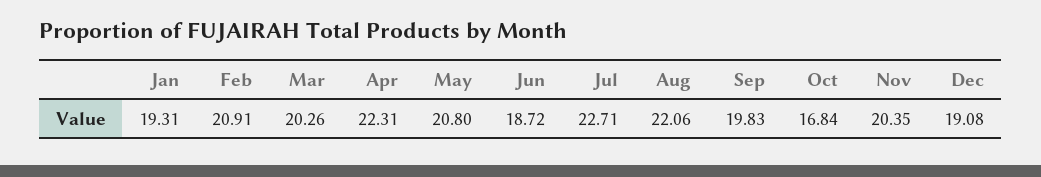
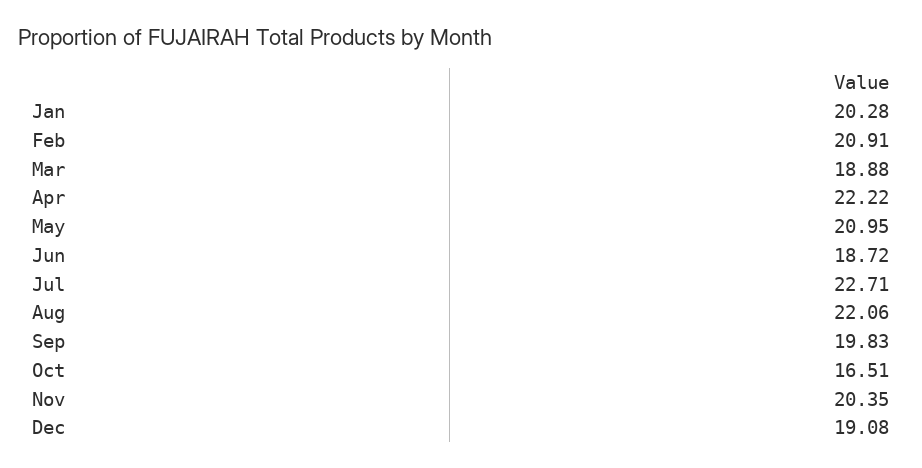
Jan: 19.31 -> 20.28
Mar: 20.26 -> 18.88
Apr: 22.31 -> 22.22
May: 20.8 -> 20.95
Oct: 16.84 -> 16.51

